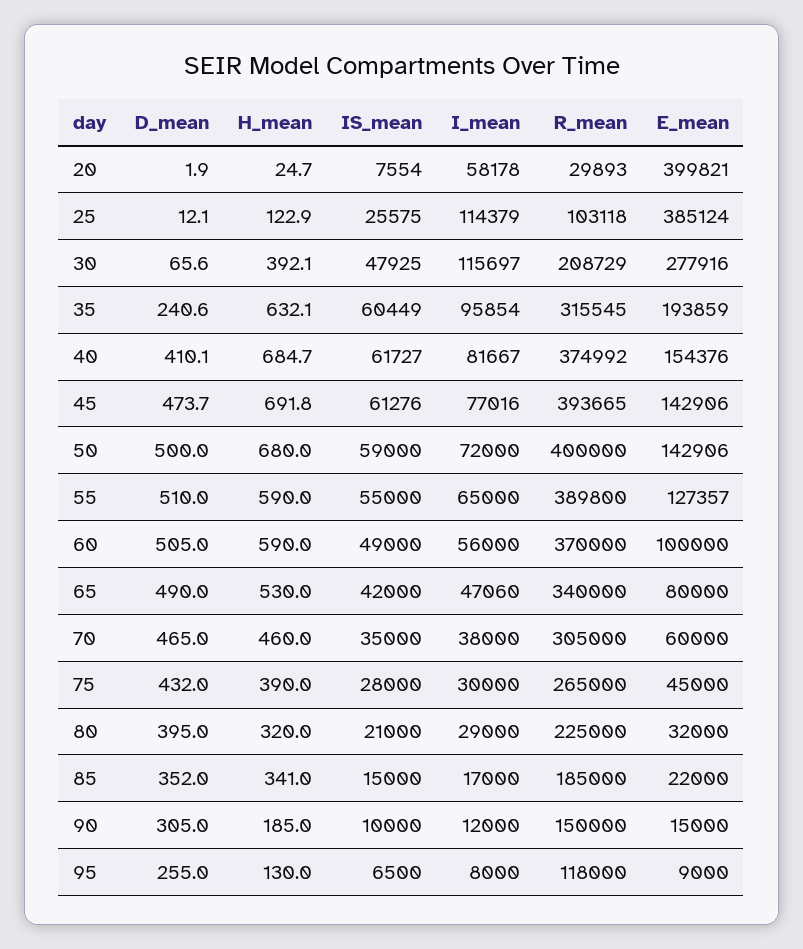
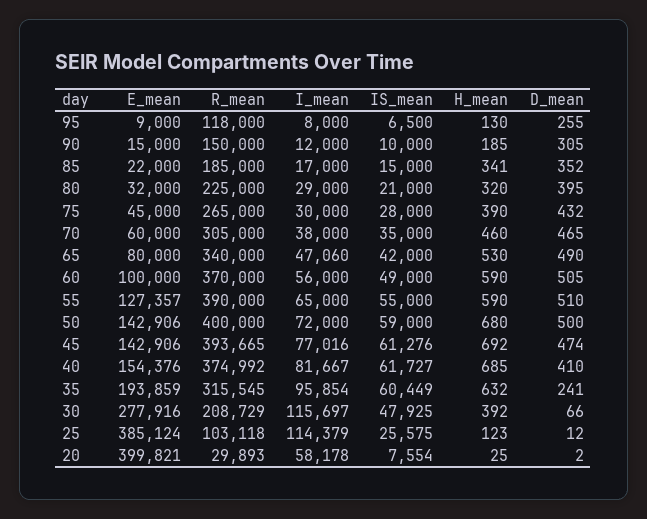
R_mean, 55: 389800 -> 390000

